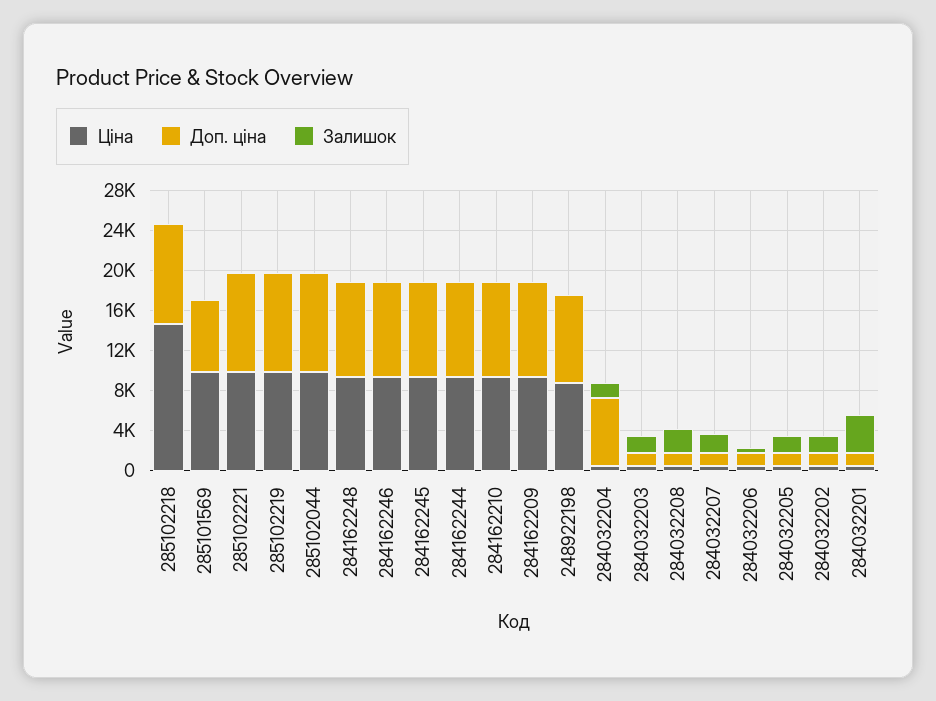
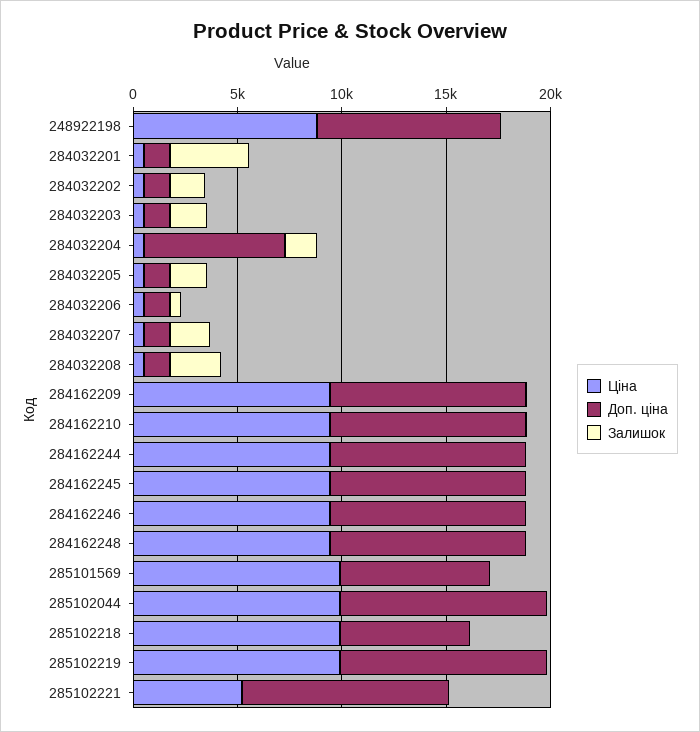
Ціна, 285102218: 15000 -> 10000
Доп. ціна, 285102218: 10000 -> 6000
Ціна, 285102221: 10000 -> 5000

